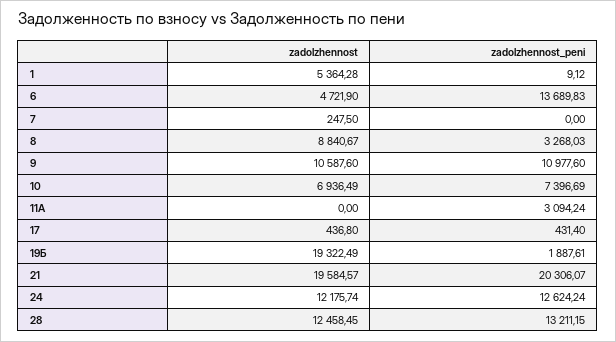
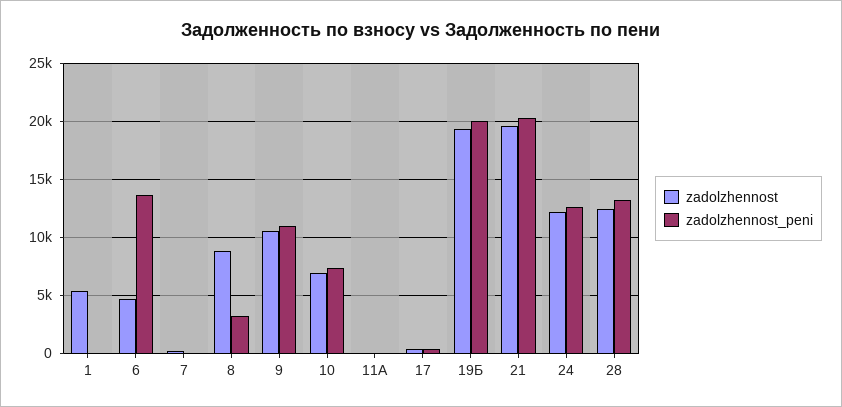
zadolzhennost_peni, 11А: 3094.24 -> 0
zadolzhennost_peni, 19Б: 1887.61 -> 20000

